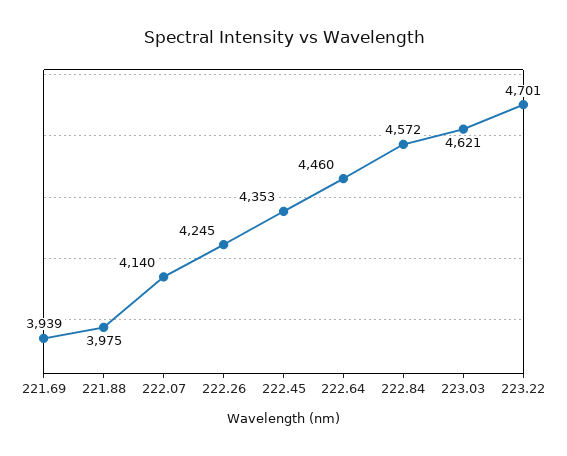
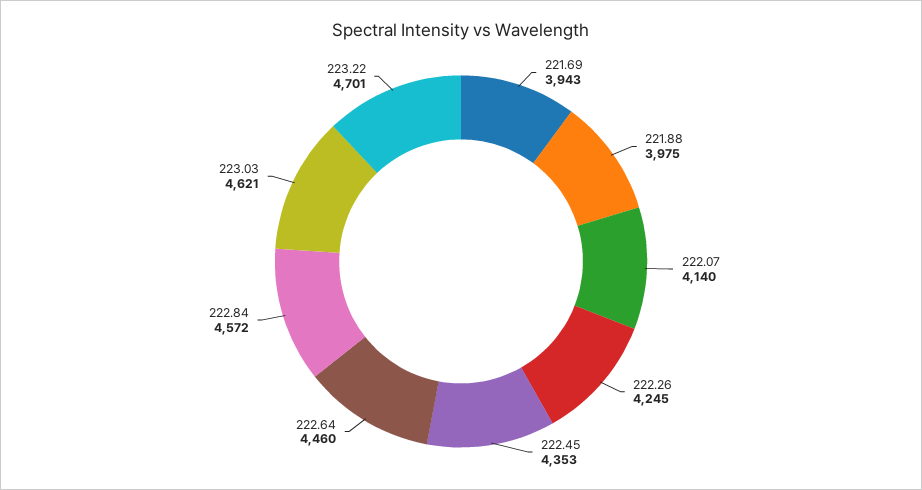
221.69: 3939 -> 3943

